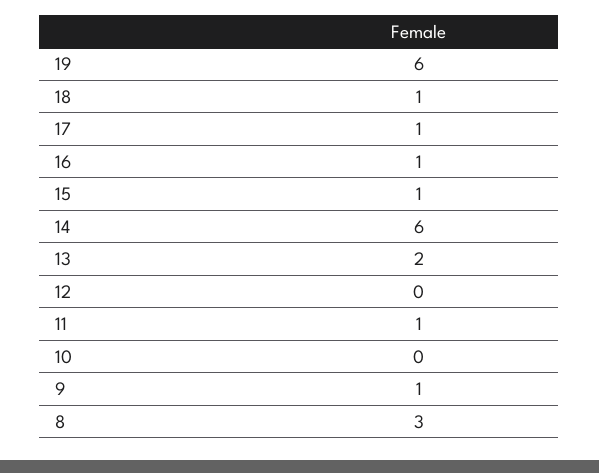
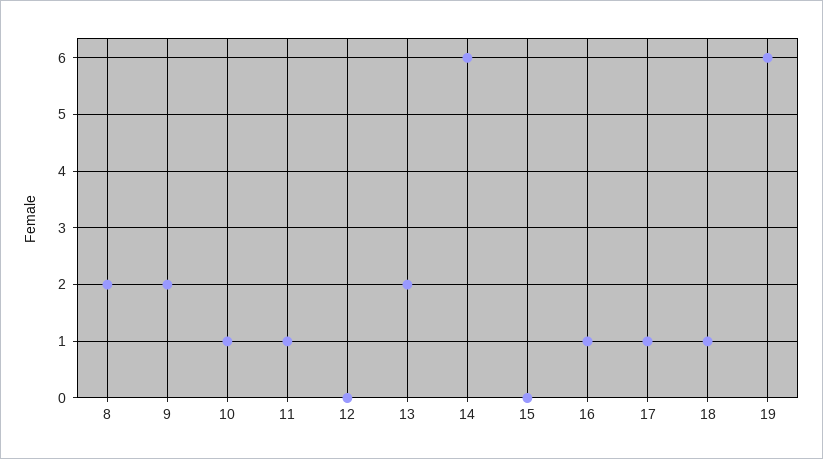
15: 1 -> 0
10: 0 -> 1
9: 1 -> 2
8: 3 -> 2

